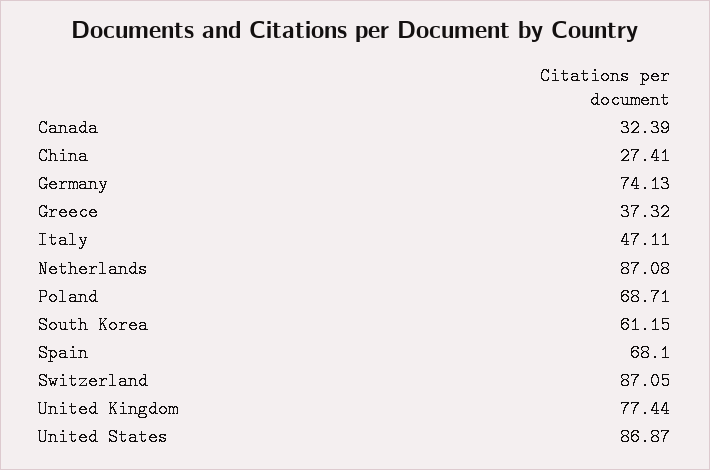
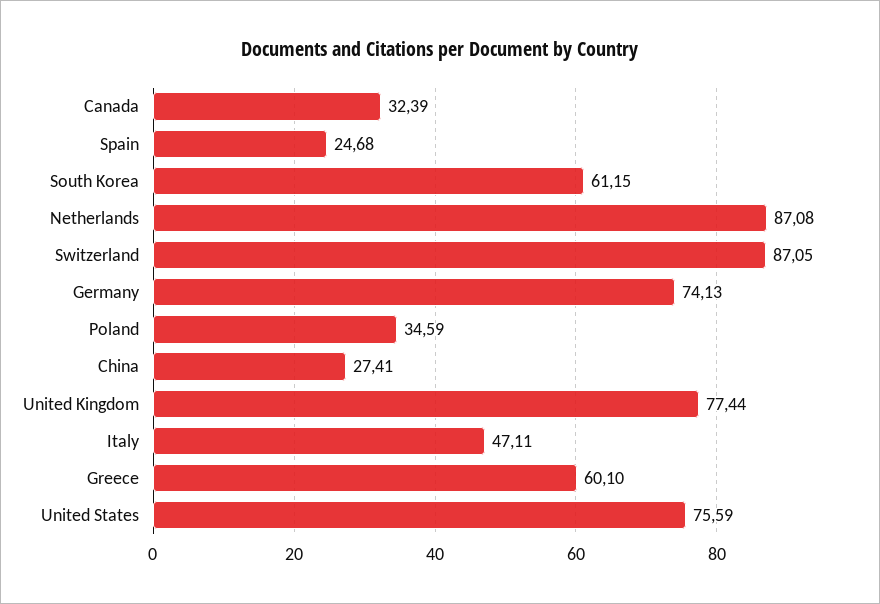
Greece: 37.32 -> 60.1
Poland: 68.71 -> 34.59
Spain: 68.1 -> 24.68
United States: 86.87 -> 75.59

